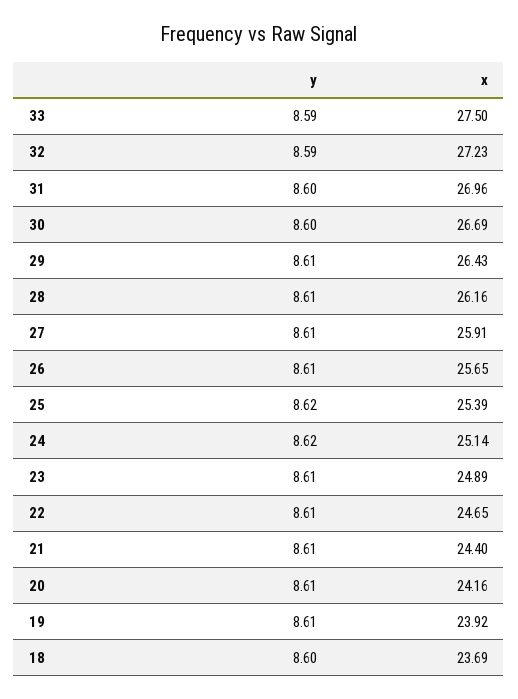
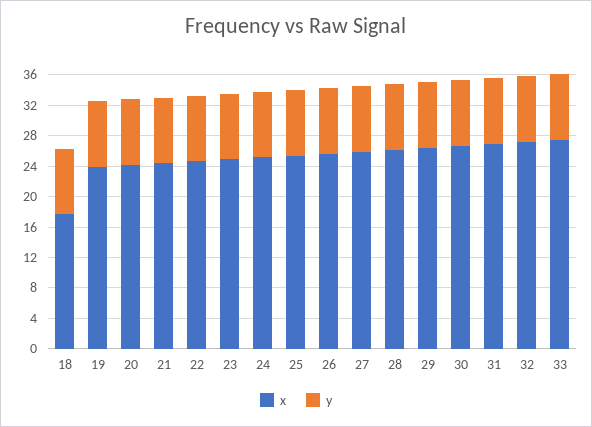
x, 18: 23.69 -> 18

